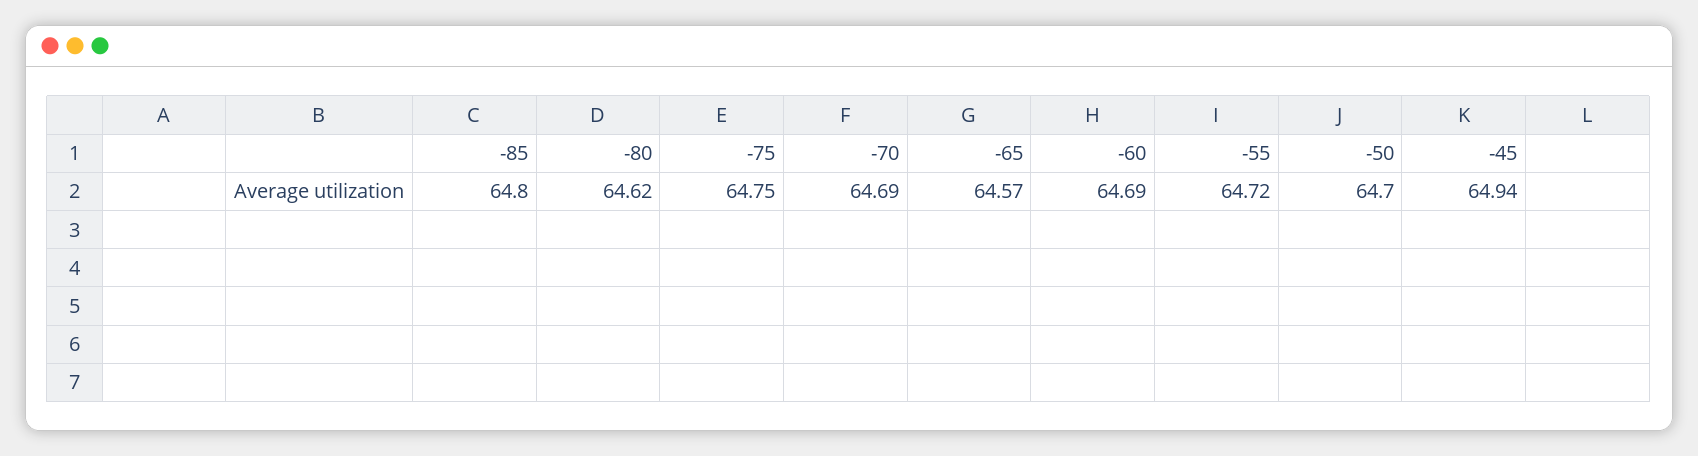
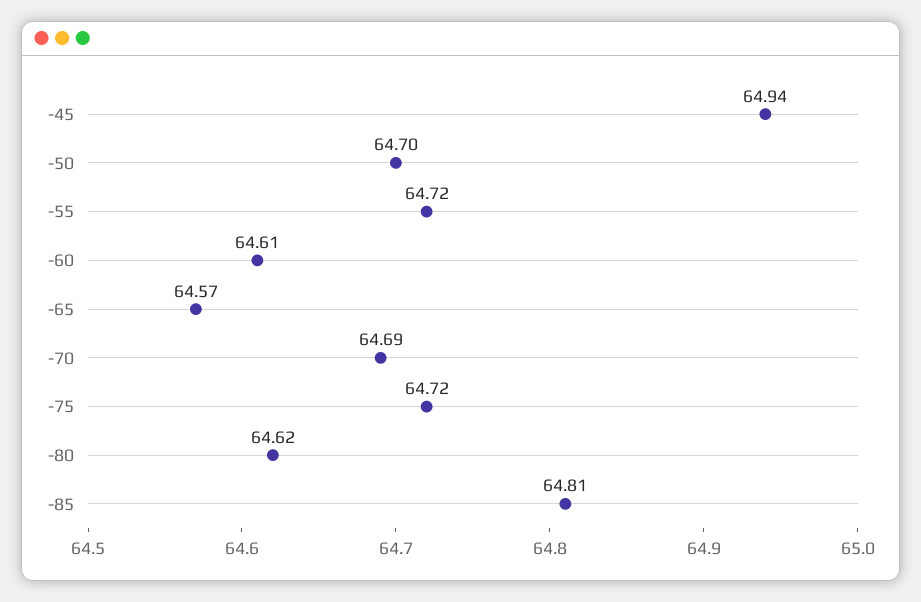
-85: 64.8 -> 64.81
-75: 64.75 -> 64.72
-60: 64.69 -> 64.61

